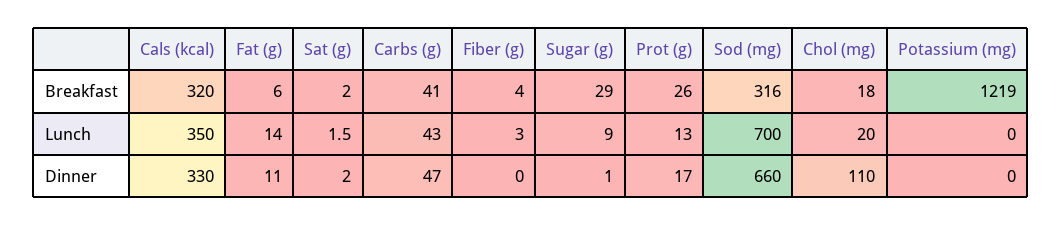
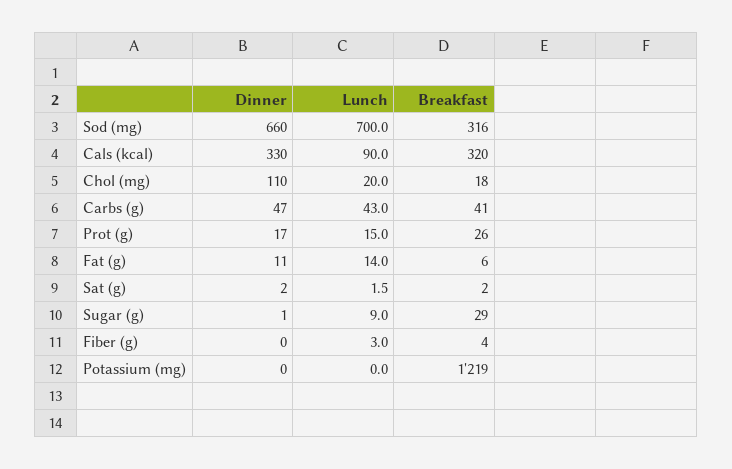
Cals (kcal), Lunch: 350 -> 90
Prot (g), Lunch: 13 -> 15

